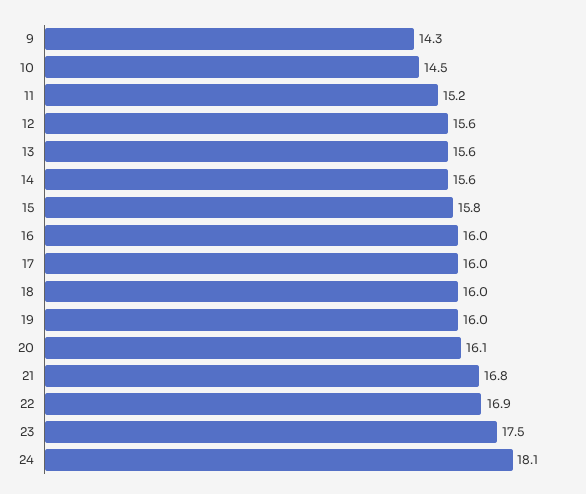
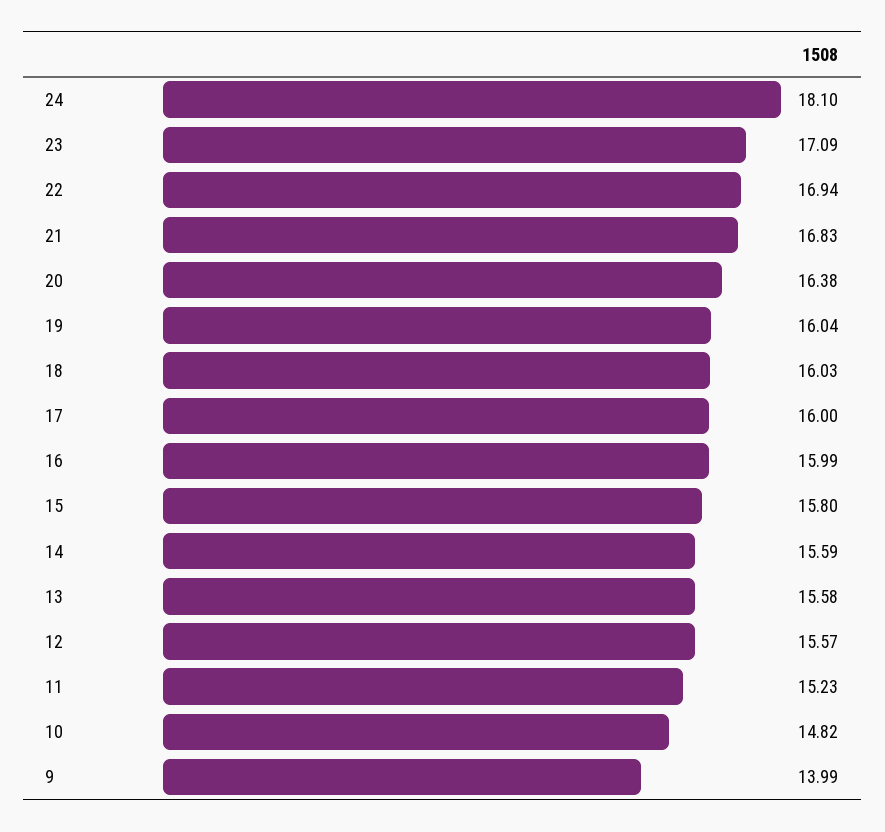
9: 14.3 -> 13.99
10: 14.5 -> 14.82
20: 16.1 -> 16.38
23: 17.5 -> 17.09

